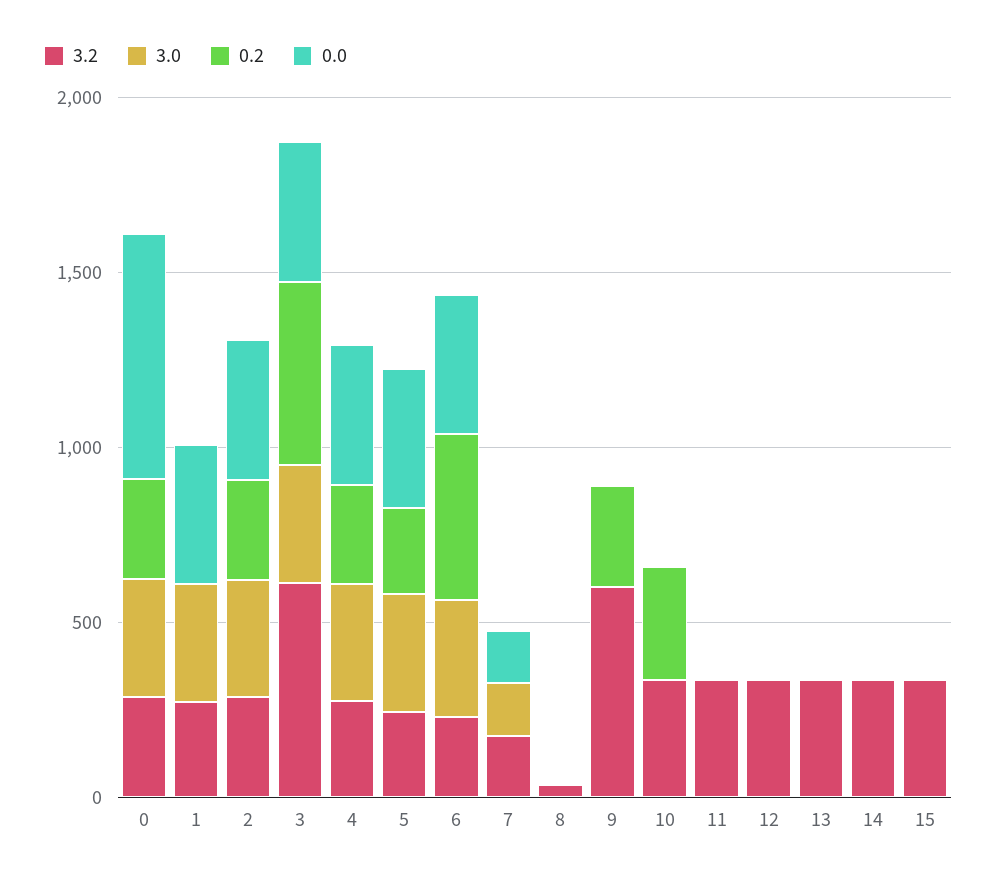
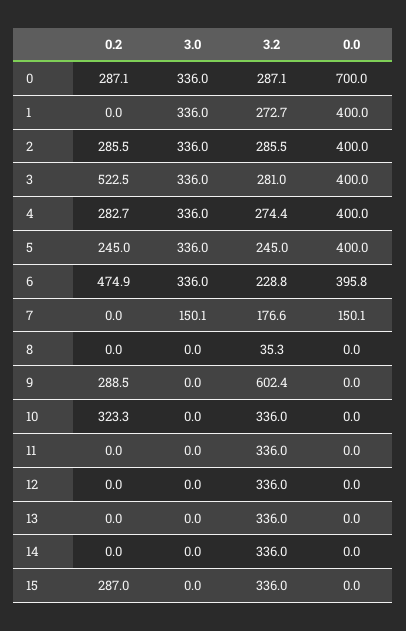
3.2, 3: 600 -> 281
0.2, 15: 0 -> 287

